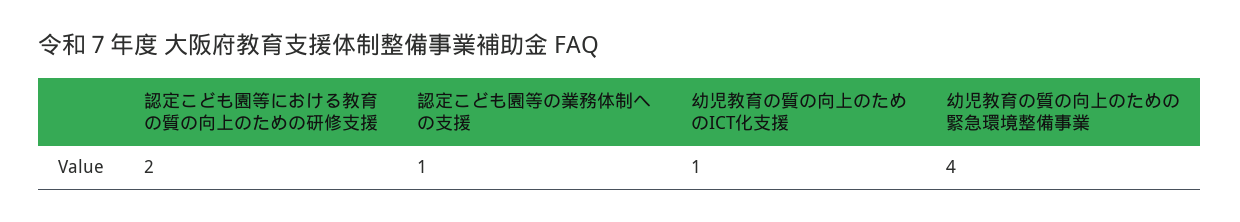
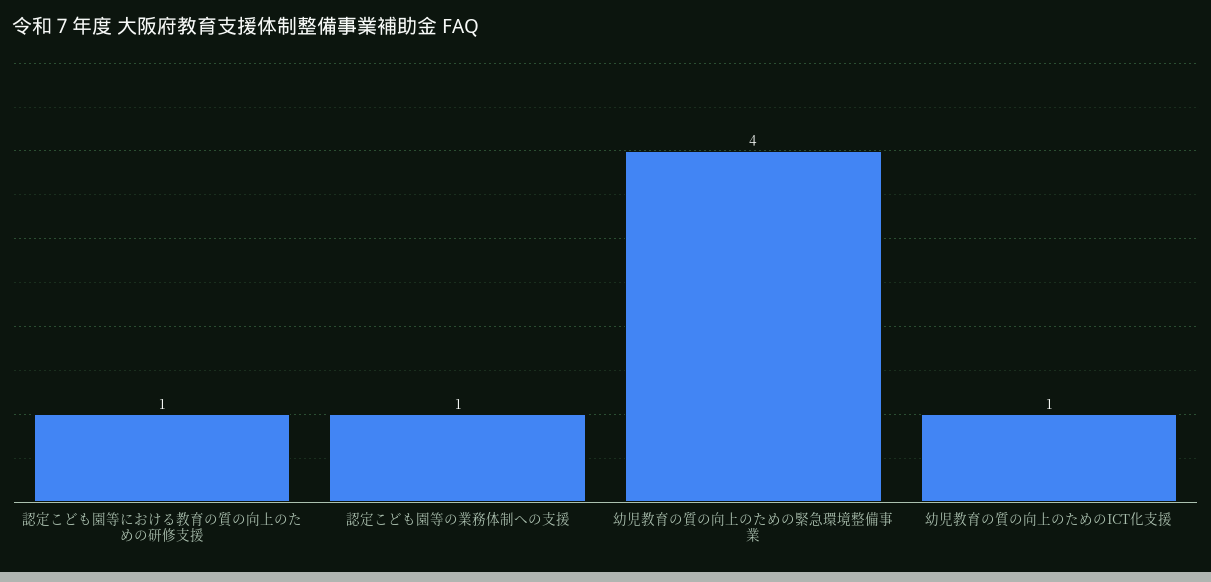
認定こども園等における教育の質の向上のための研修支援: 2 -> 1

